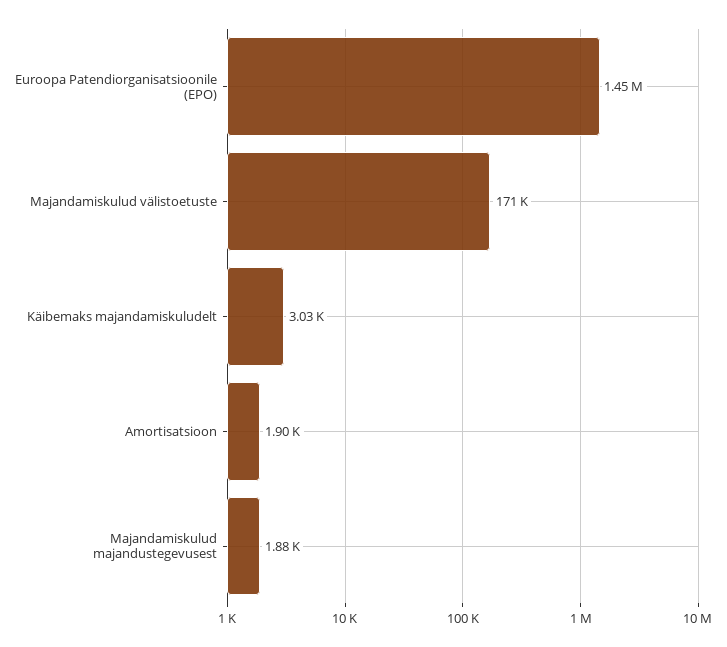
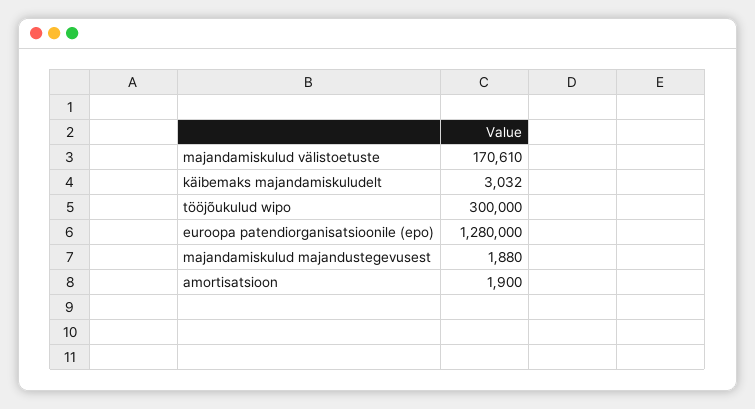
Euroopa Patendiorganisatsioonile (EPO): 1450000 -> 1280000
tööjõukulud wipo: none -> 300000

